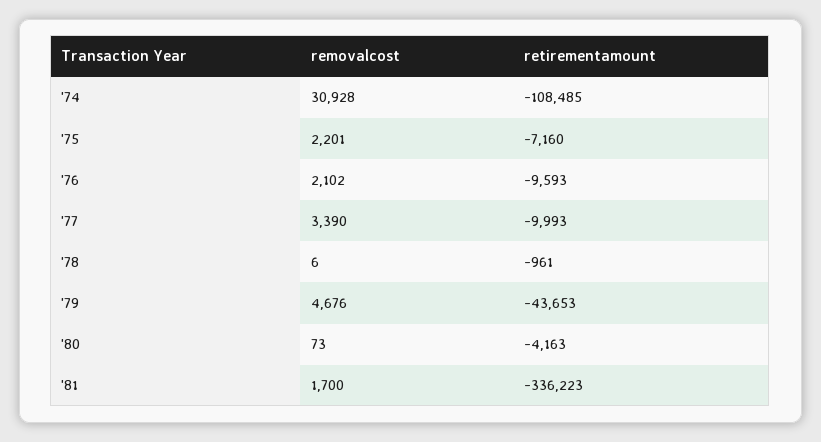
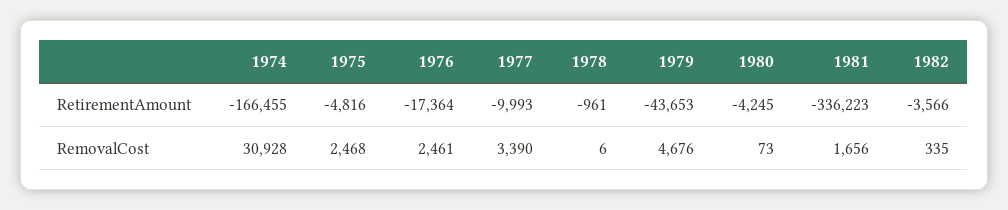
retirementamount, '74: -108485 -> -166455
removalcost, '75: 2201 -> 2468
retirementamount, '75: -7160 -> -4816
removalcost, '76: 2102 -> 2461
retirementamount, '76: -9593 -> -17364
retirementamount, '80: -4163 -> -4245
removalcost, '81: 1700 -> 1656
retirementamount, 1982: none -> -3566
removalcost, 1982: none -> 335

